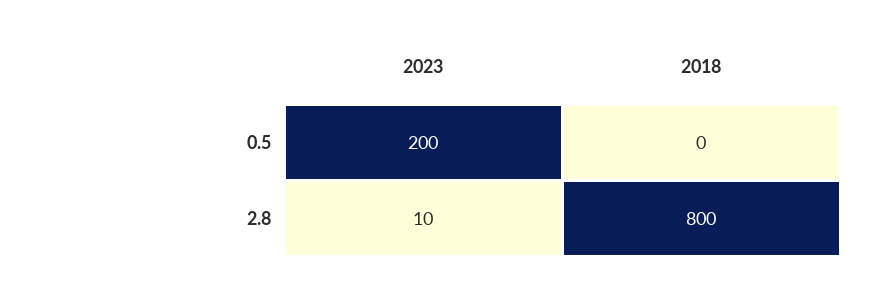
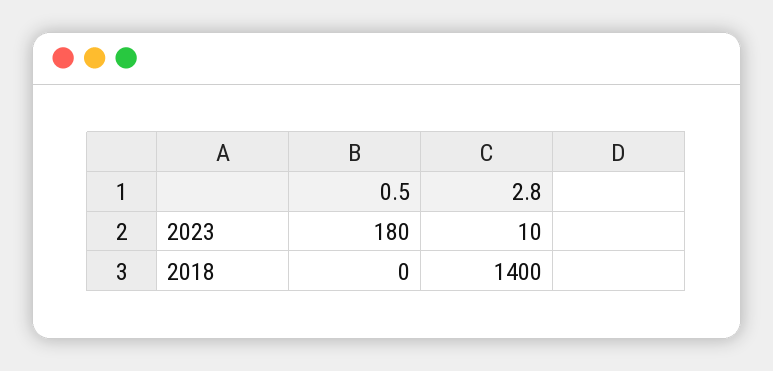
2023, 0.5: 200 -> 180
2018, 2.8: 800 -> 1400

